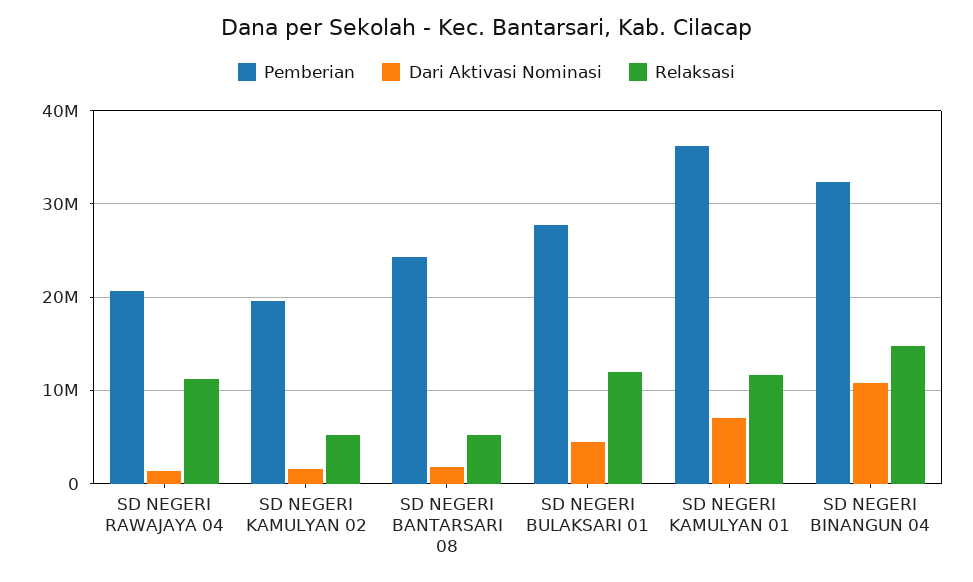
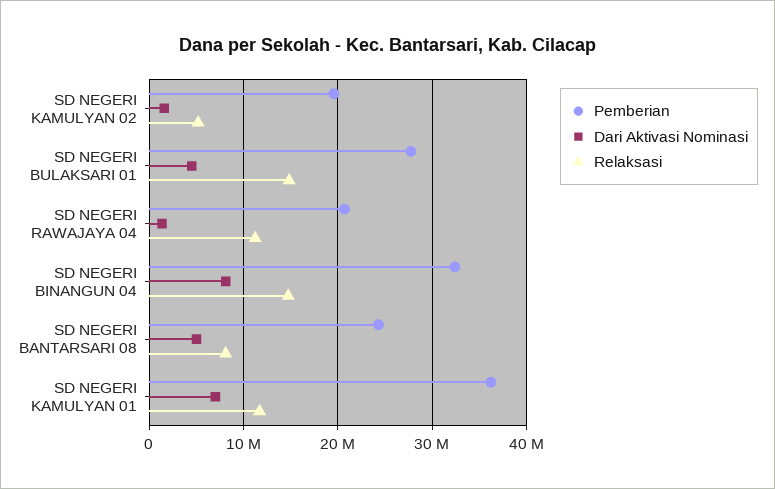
Dari Aktivasi Nominasi, SD NEGERI BANTARSARI 08: 2000000 -> 5000000
Relaksasi, SD NEGERI BANTARSARI 08: 5000000 -> 8000000
Relaksasi, SD NEGERI BULAKSARI 01: 12000000 -> 15000000
Dari Aktivasi Nominasi, SD NEGERI BINANGUN 04: 11000000 -> 8000000

